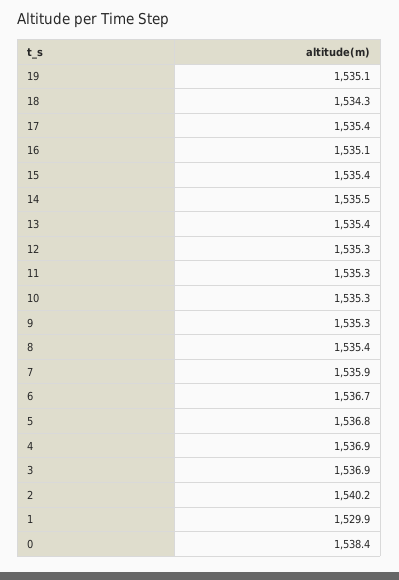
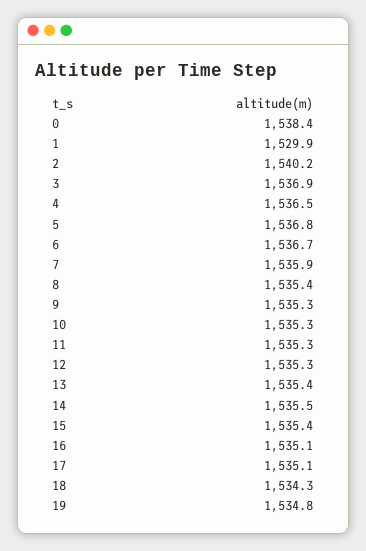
19: 1535.1 -> 1534.8
17: 1535.4 -> 1535.1
4: 1536.9 -> 1536.5

